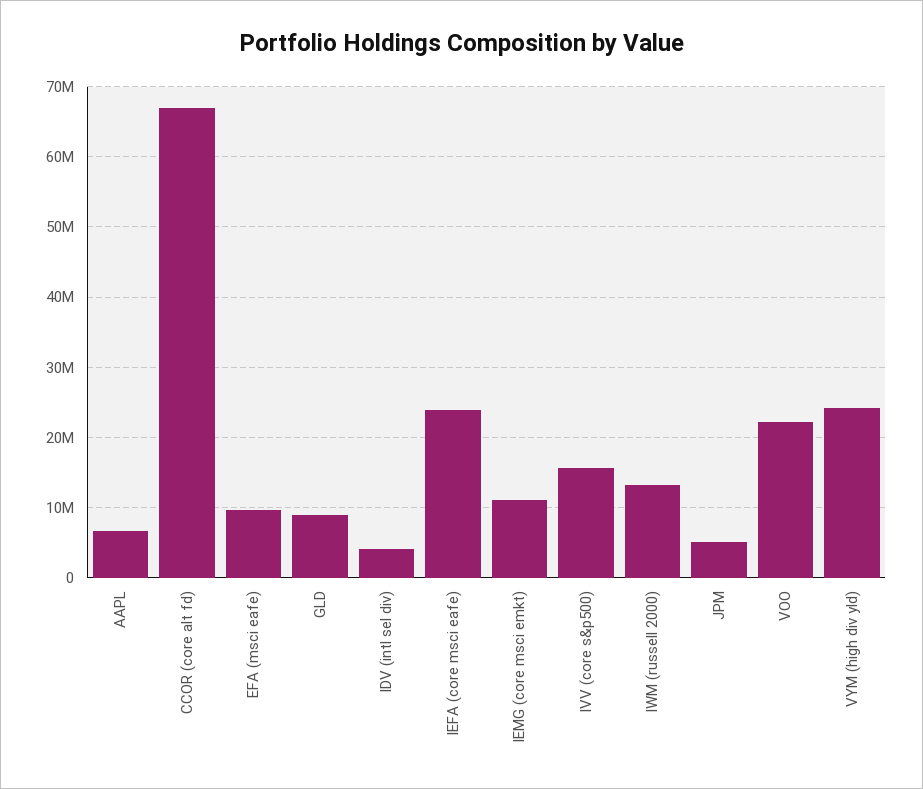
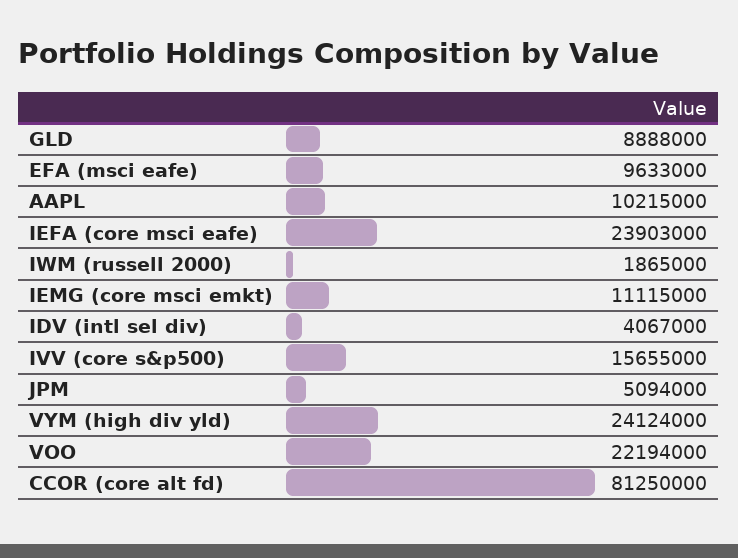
AAPL: 7000000 -> 10215000
CCOR (core alt fd): 67000000 -> 81250000
IWM (russell 2000): 13000000 -> 1865000

